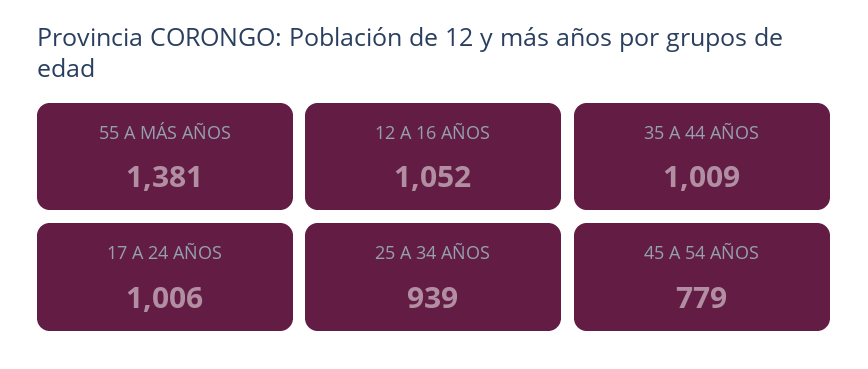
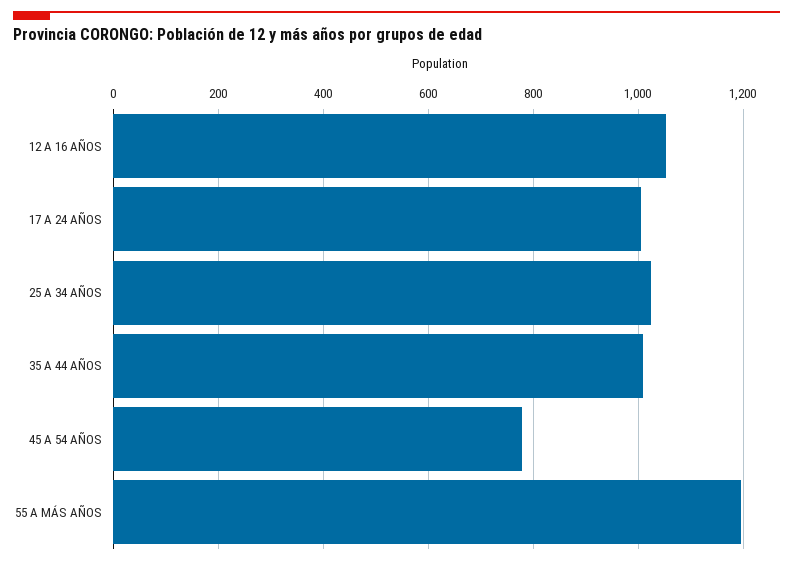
55 A MÁS AÑOS: 1381 -> 1200
25 A 34 AÑOS: 939 -> 1020

